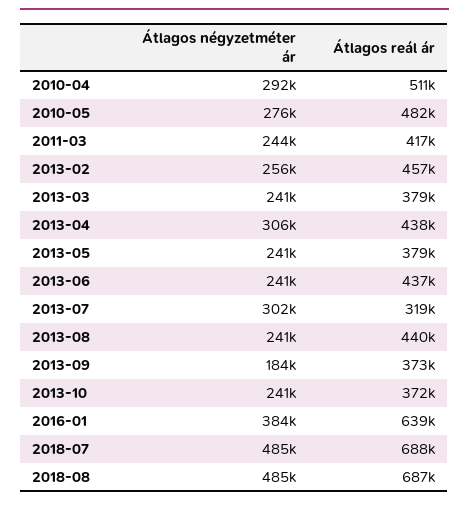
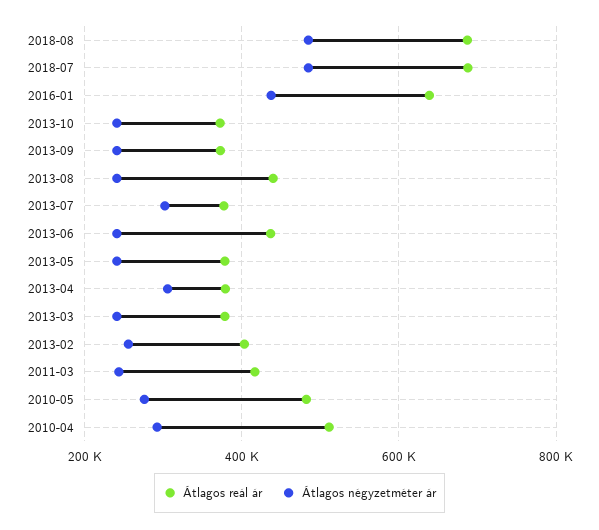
Átlagos reál ár, 2013-02: 457000 -> 400000
Átlagos reál ár, 2013-04: 438000 -> 380000
Átlagos reál ár, 2013-07: 319000 -> 380000
Átlagos négyzetméter ár, 2013-09: 184000 -> 240000
Átlagos négyzetméter ár, 2016-01: 384000 -> 440000

